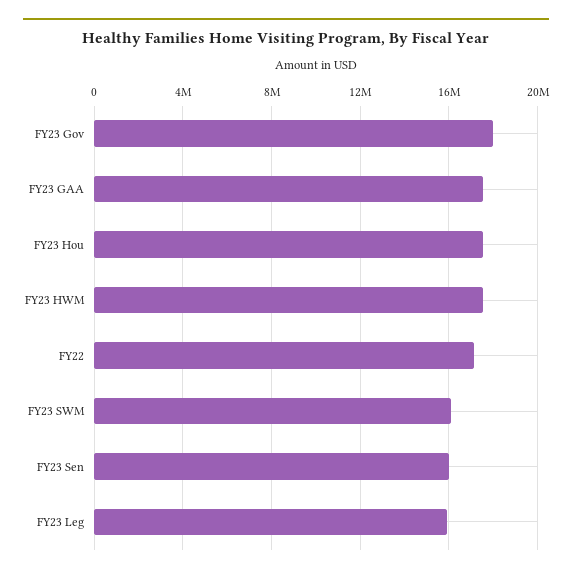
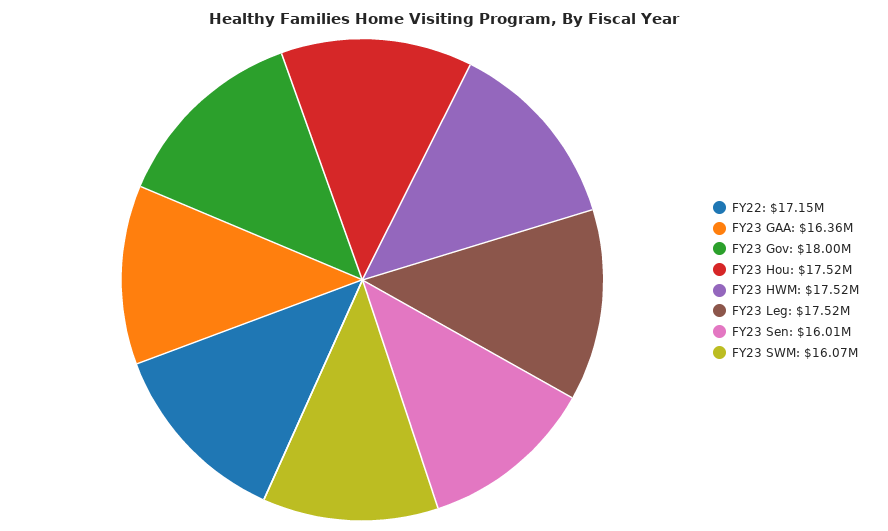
FY23 GAA: 17500000 -> 16360000
FY23 Leg: 16000000 -> 17520000

